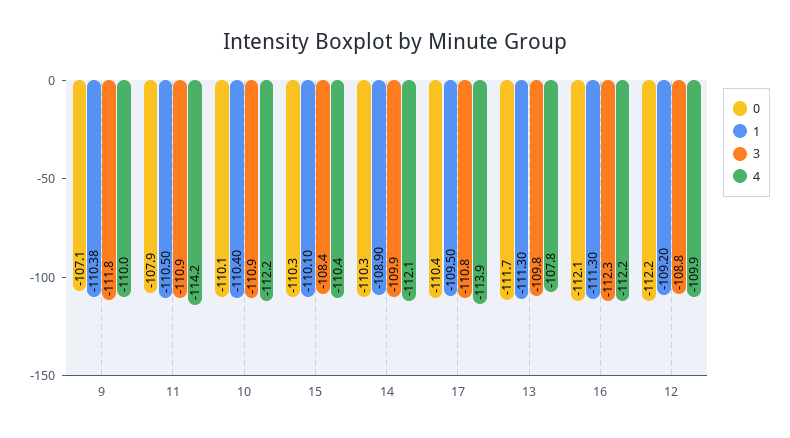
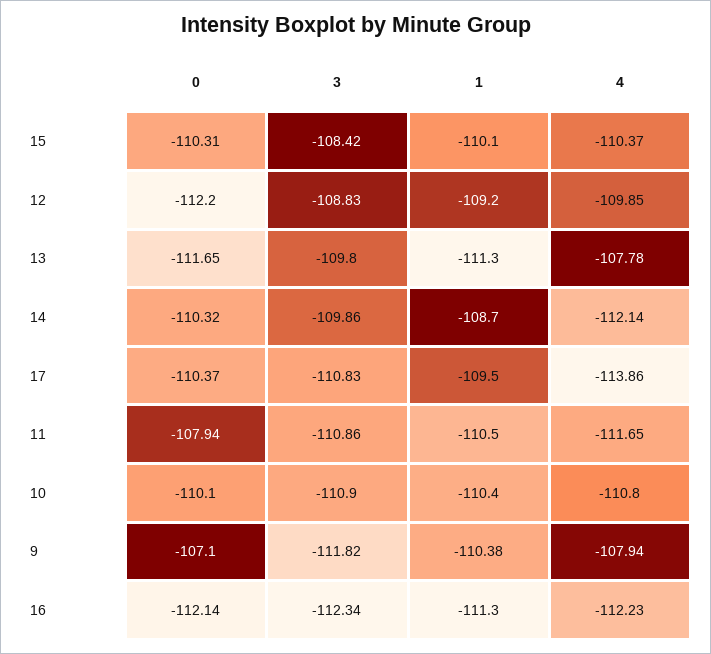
4, 9: -110 -> -107.94
4, 11: -114.2 -> -111.65
4, 10: -112.2 -> -110.8
1, 14: -108.9 -> -108.7

